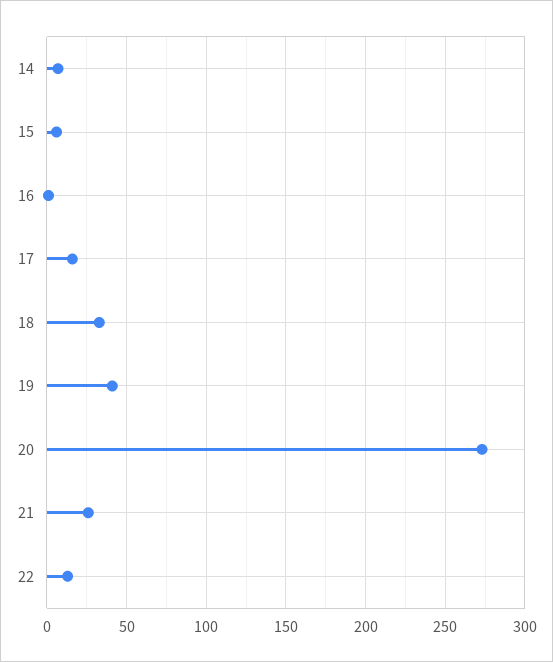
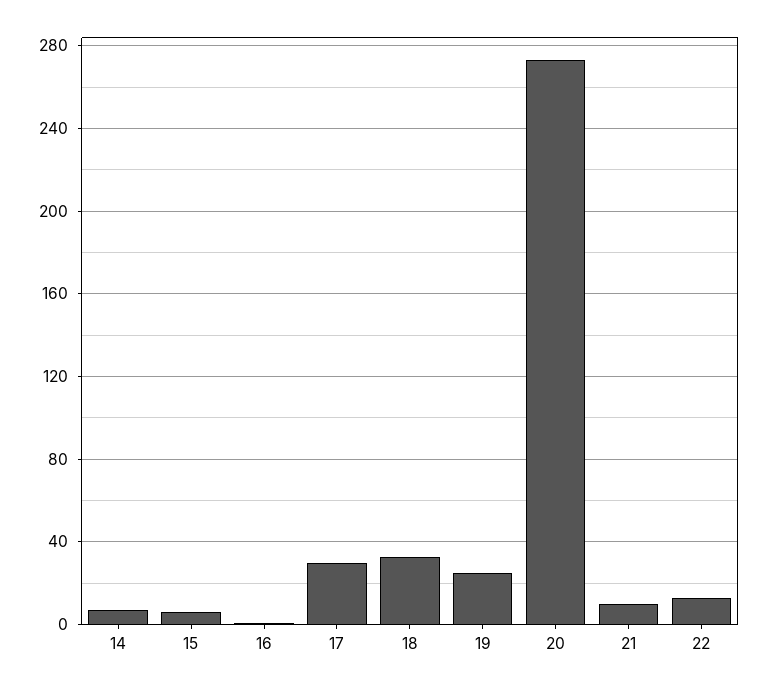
17: 15 -> 30
19: 40 -> 25
21: 25 -> 10

